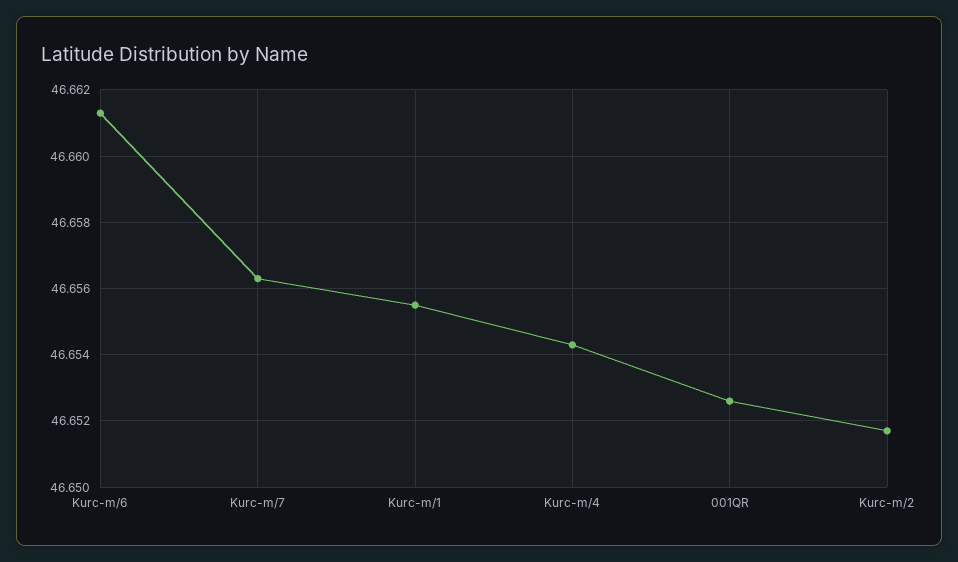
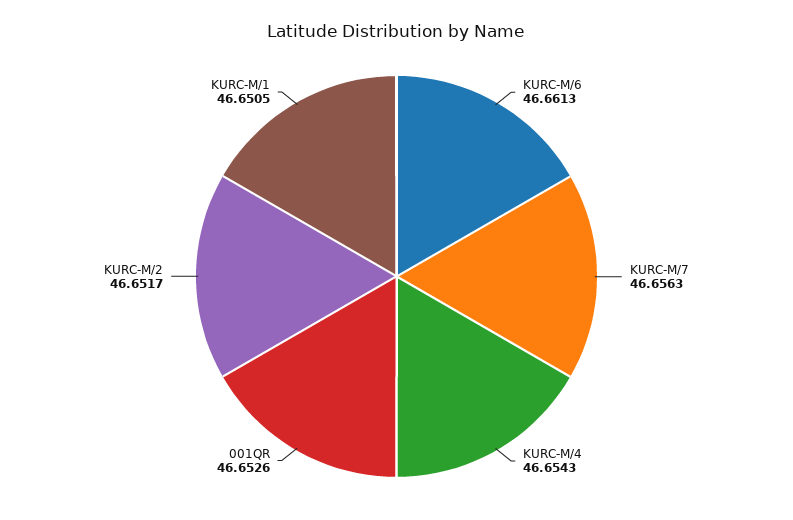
Kurc-m/1: 46.6555 -> 46.6505

